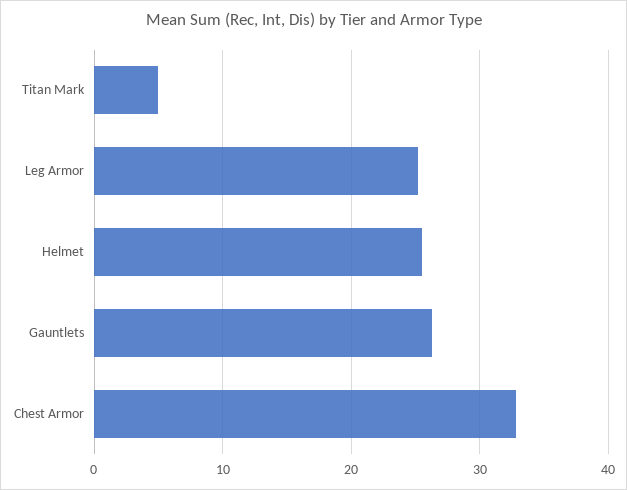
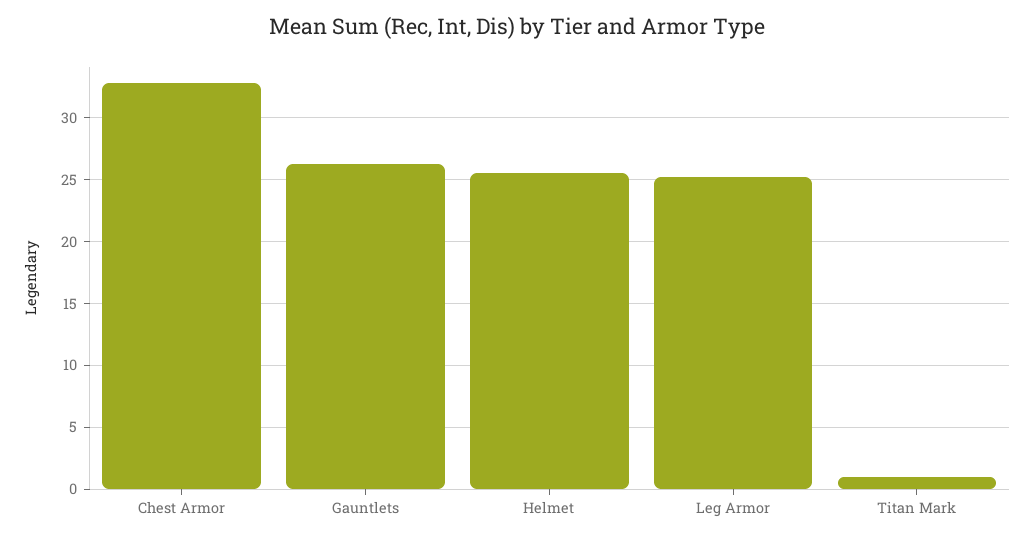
Titan Mark: 5 -> 1

